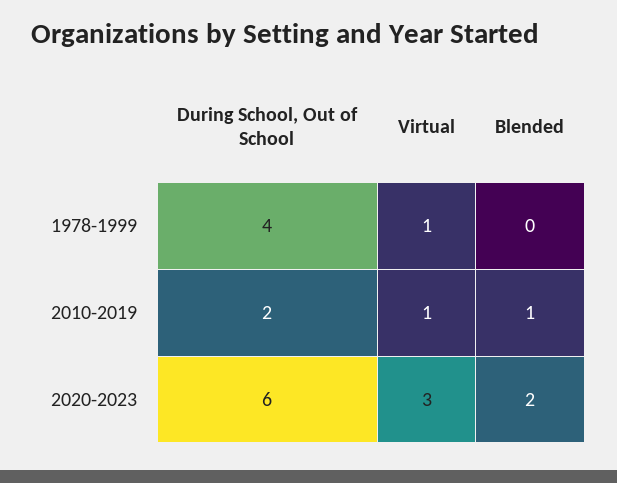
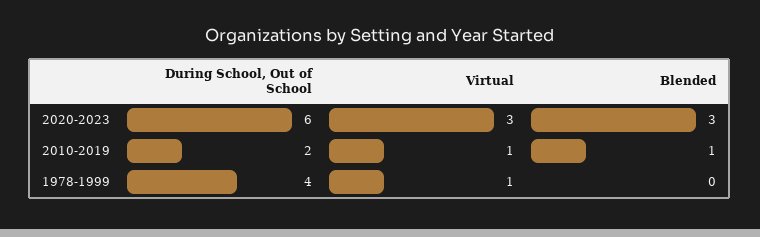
Blended, 2020-2023: 2 -> 3

